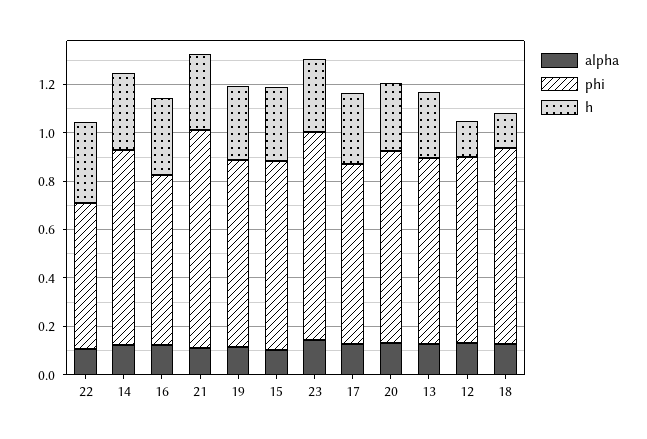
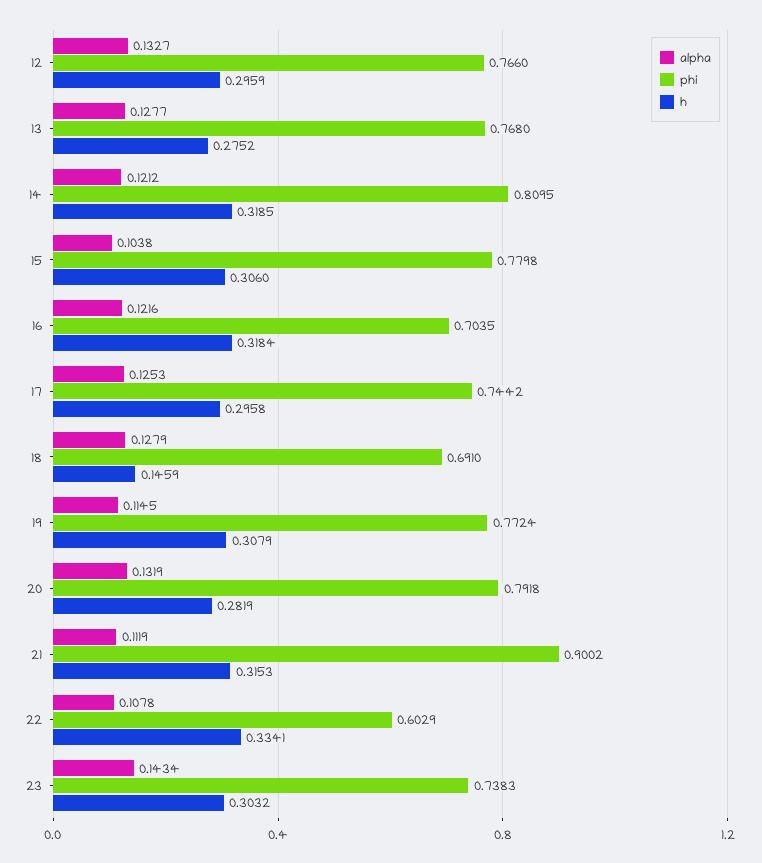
phi, 23: 0.85 -> 0.7383
h, 12: 0.15 -> 0.2959
phi, 18: 0.8 -> 0.691

